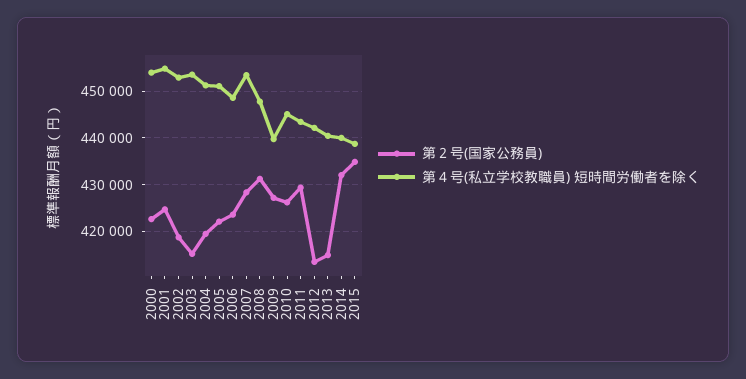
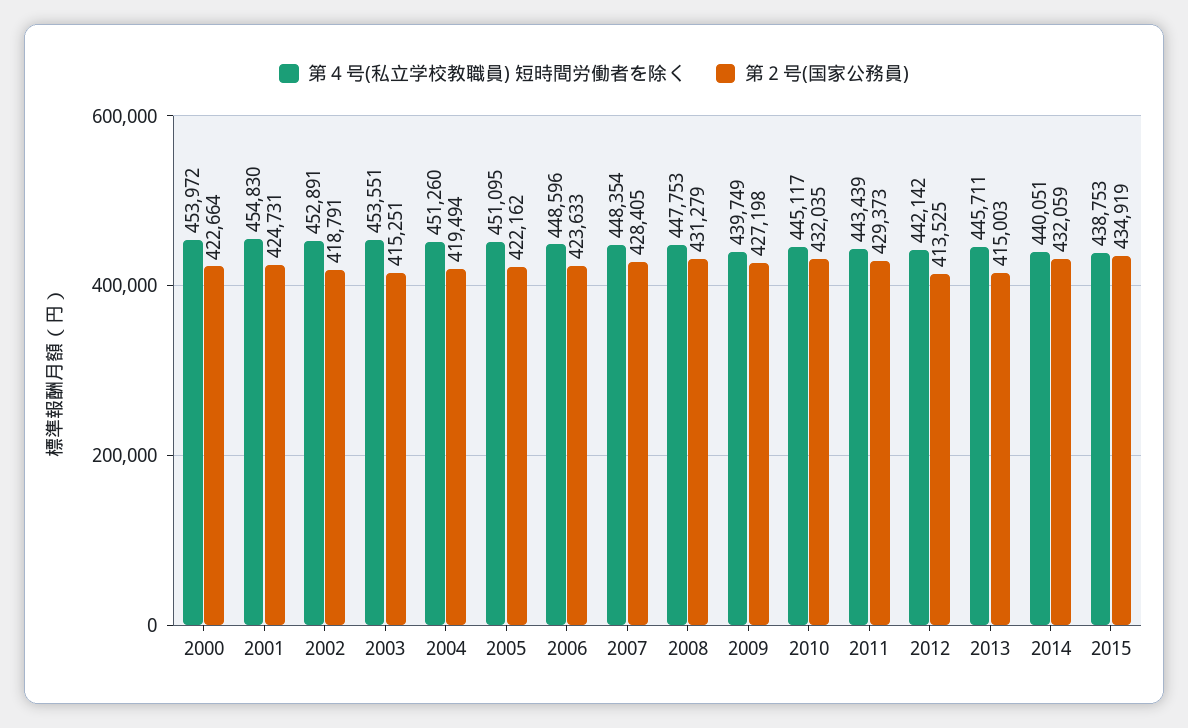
第４号(私立学校教職員) 短時間労働者を除く, 2007: 454000 -> 448354
第２号(国家公務員), 2010: 426000 -> 432035
第４号(私立学校教職員) 短時間労働者を除く, 2013: 440000 -> 445711

